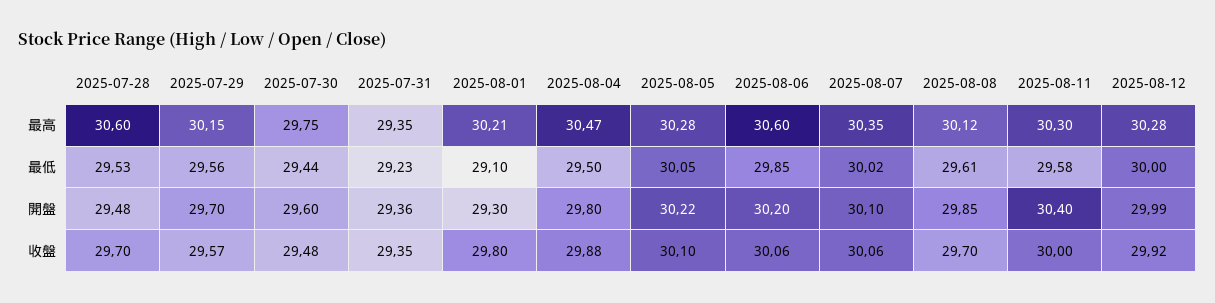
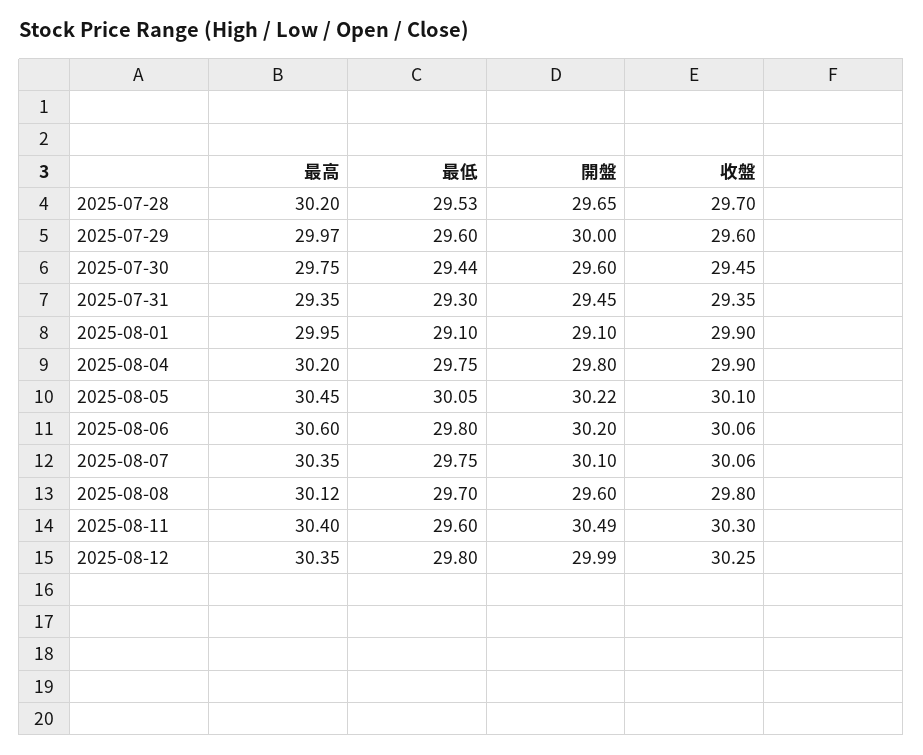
2025-07-28, 最高: 30.6 -> 30.2
2025-07-29, 最高: 30.15 -> 29.97
2025-08-01, 最高: 30.21 -> 29.95
2025-08-04, 最高: 30.47 -> 30.2
2025-08-05, 最高: 30.28 -> 30.45
2025-08-11, 最高: 30.3 -> 30.4
2025-08-12, 最高: 30.28 -> 30.35
2025-07-29, 最低: 29.56 -> 29.6
2025-07-31, 最低: 29.23 -> 29.3
2025-08-04, 最低: 29.5 -> 29.75
2025-08-06, 最低: 29.85 -> 29.8
2025-08-07, 最低: 30.02 -> 29.75
2025-08-08, 最低: 29.61 -> 29.7
2025-08-11, 最低: 29.58 -> 29.6
2025-08-12, 最低: 30 -> 29.8
2025-07-28, 開盤: 29.48 -> 29.65
2025-07-29, 開盤: 29.7 -> 30
2025-07-31, 開盤: 29.36 -> 29.45
2025-08-01, 開盤: 29.3 -> 29.1
2025-08-08, 開盤: 29.85 -> 29.6
2025-08-11, 開盤: 30.4 -> 30.49
2025-07-29, 收盤: 29.57 -> 29.6
2025-07-30, 收盤: 29.48 -> 29.45
2025-08-01, 收盤: 29.8 -> 29.9
2025-08-04, 收盤: 29.88 -> 29.9
2025-08-08, 收盤: 29.7 -> 29.8
2025-08-11, 收盤: 30 -> 30.3
2025-08-12, 收盤: 29.92 -> 30.25

